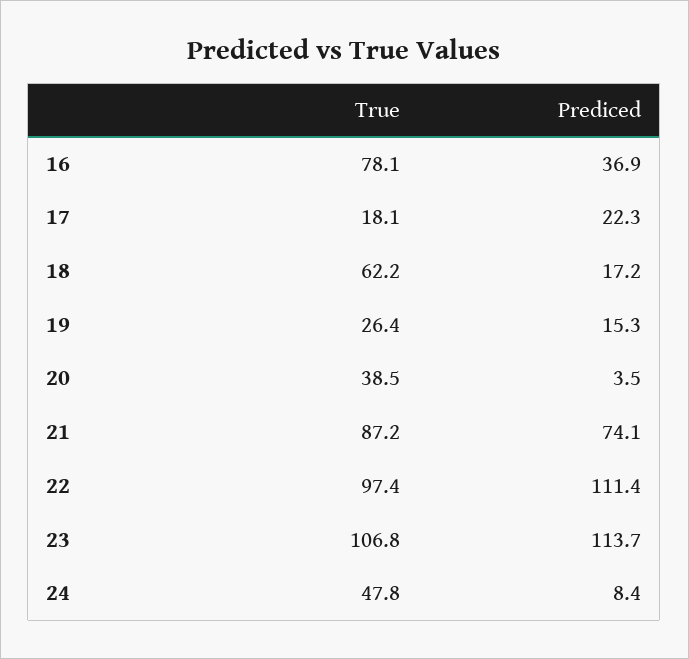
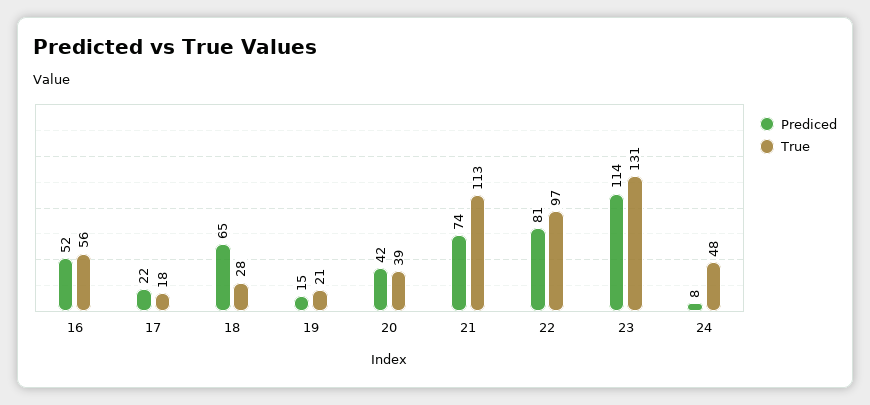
True, 16: 78.1 -> 56
Prediced, 16: 36.9 -> 52
True, 18: 62.2 -> 28
Prediced, 18: 17.2 -> 65
True, 19: 26.4 -> 21
Prediced, 20: 3.5 -> 42
True, 21: 87.2 -> 113
Prediced, 22: 111.4 -> 81
True, 23: 106.8 -> 131

